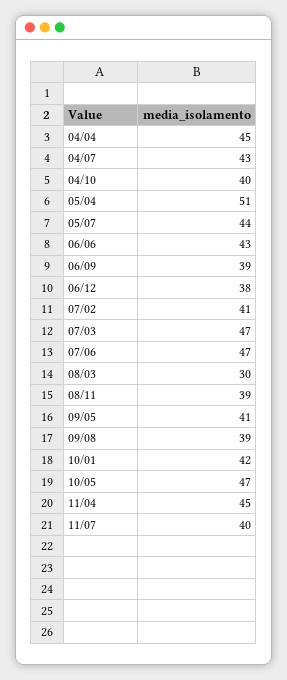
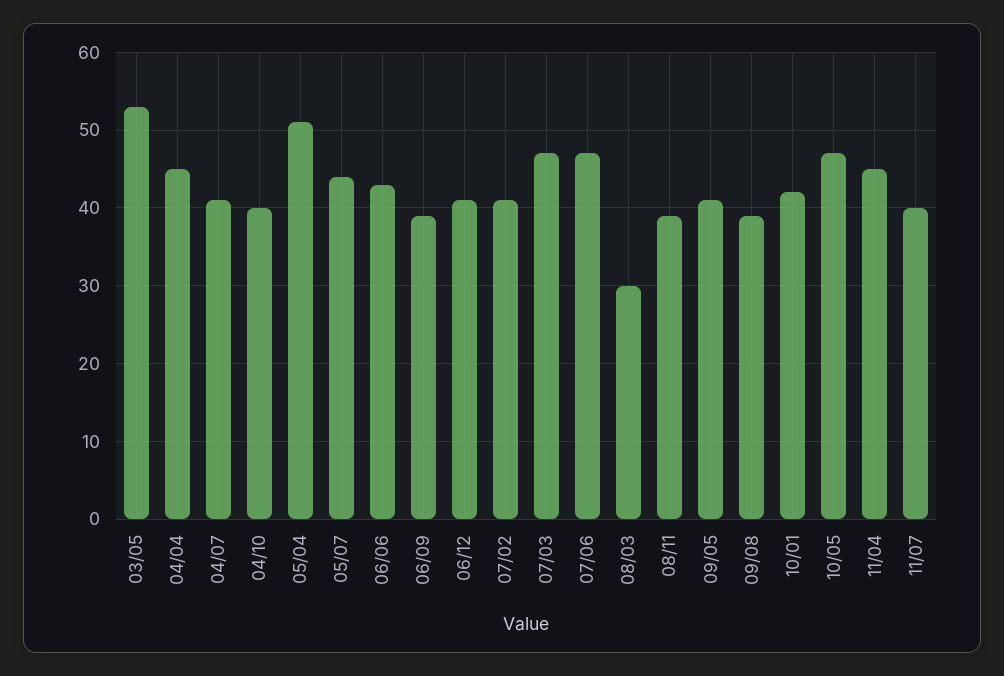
04/07: 43 -> 41
06/12: 38 -> 41
03/05: none -> 53

